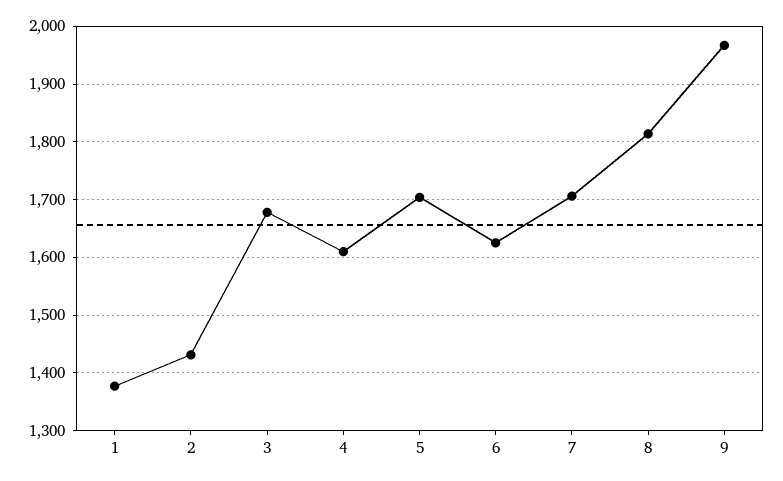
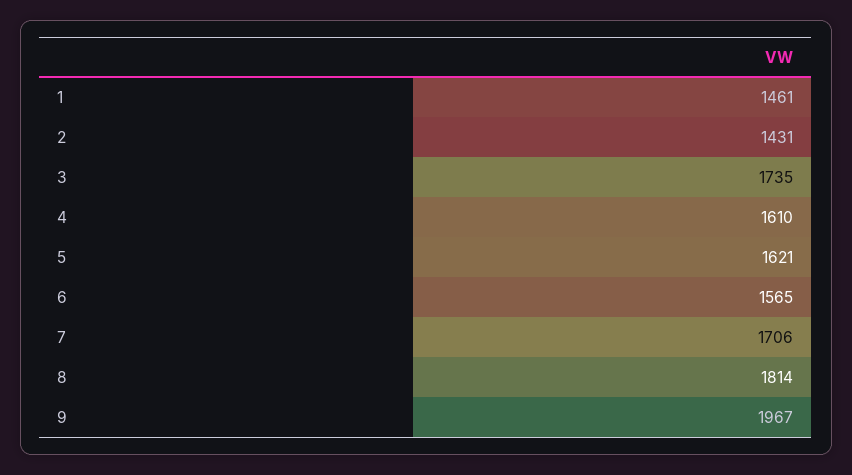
1: 1380 -> 1461
3: 1680 -> 1735
5: 1700 -> 1621
6: 1620 -> 1565

